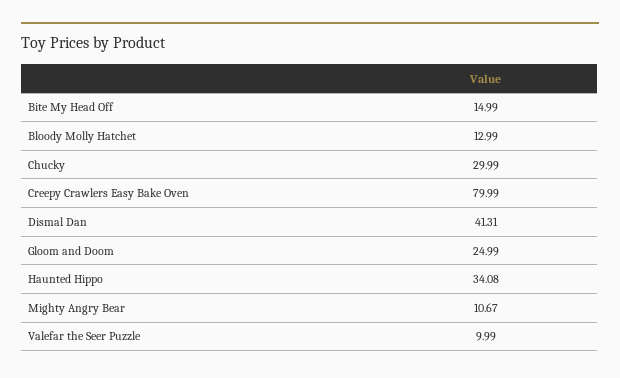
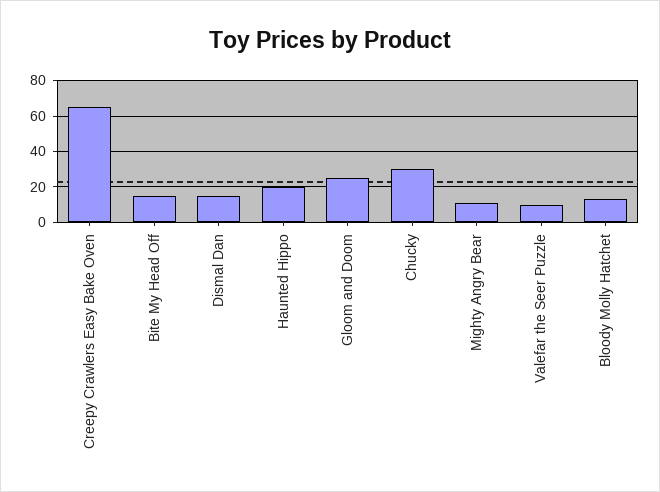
Creepy Crawlers Easy Bake Oven: 79.99 -> 65
Dismal Dan: 41.31 -> 15
Haunted Hippo: 34.08 -> 20

